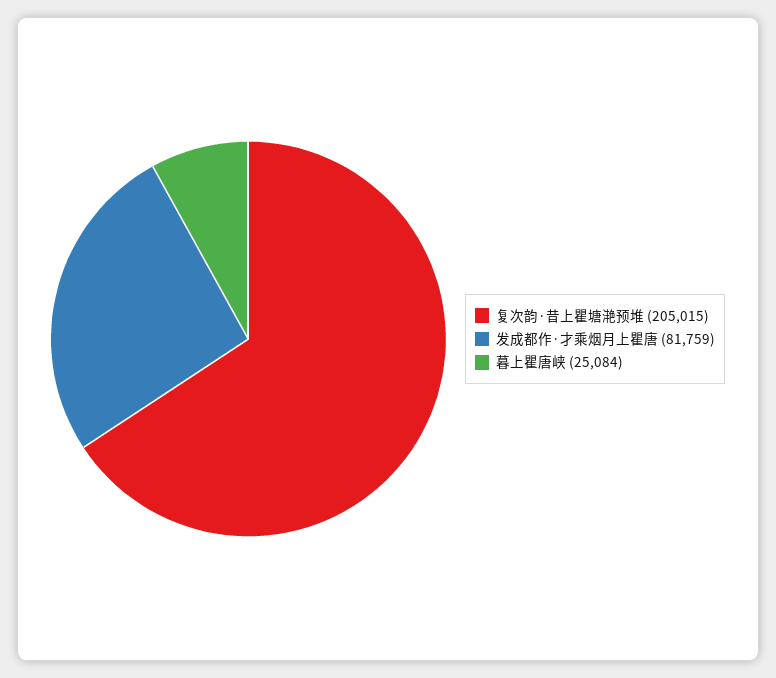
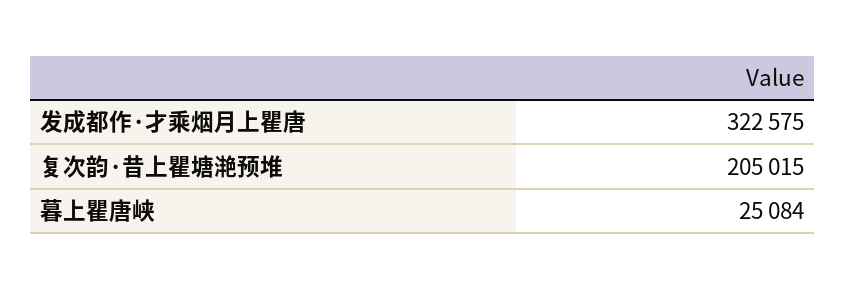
发成都作·才乘烟月上瞿唐: 81759 -> 322575

